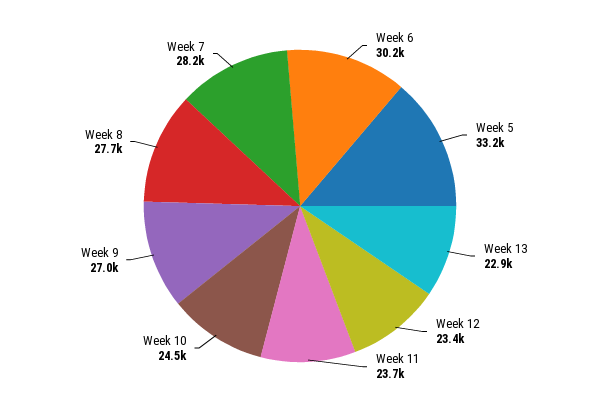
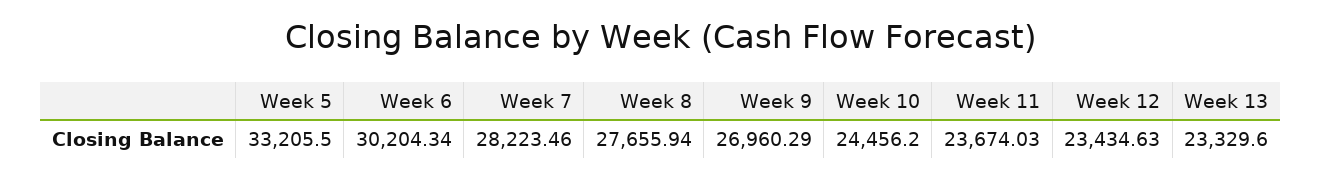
Week 13: 22900 -> 23329.6

